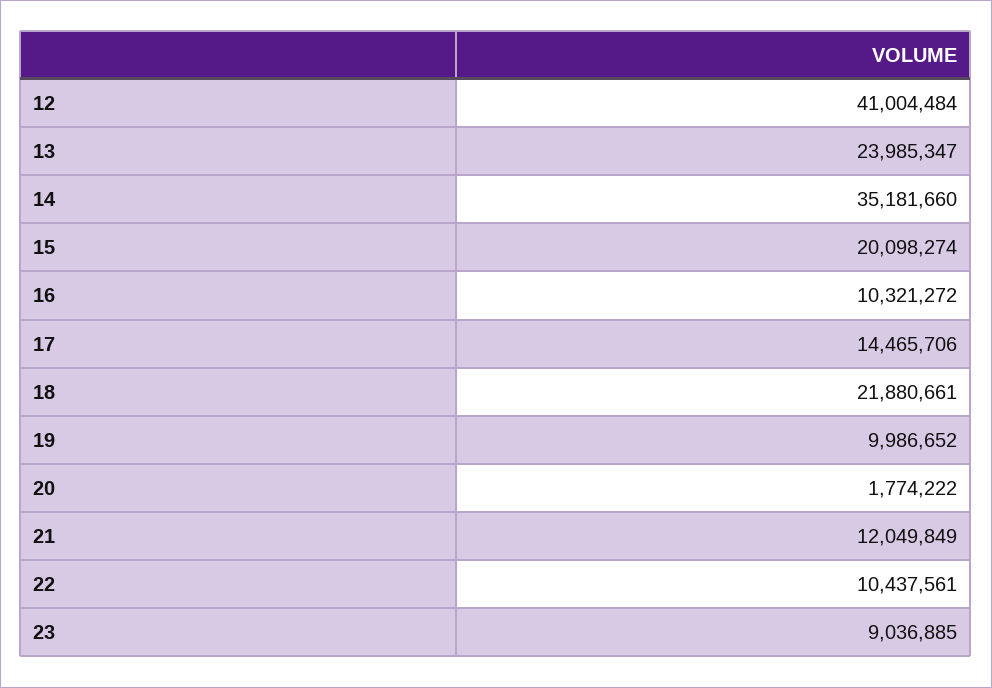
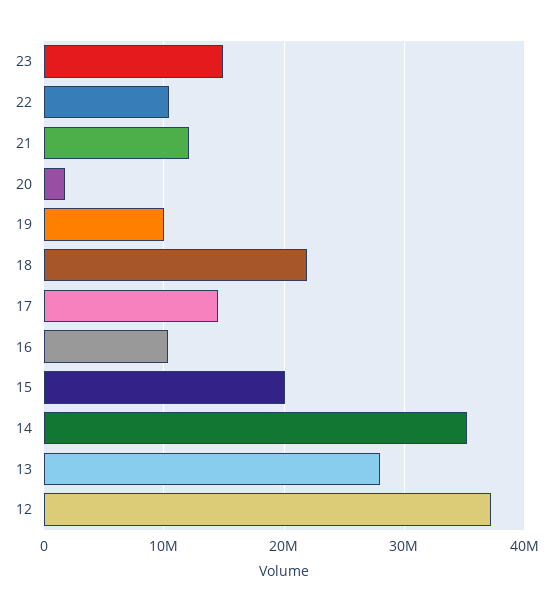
12: 41004484 -> 37000000
13: 23985347 -> 28000000
23: 9036885 -> 15000000

